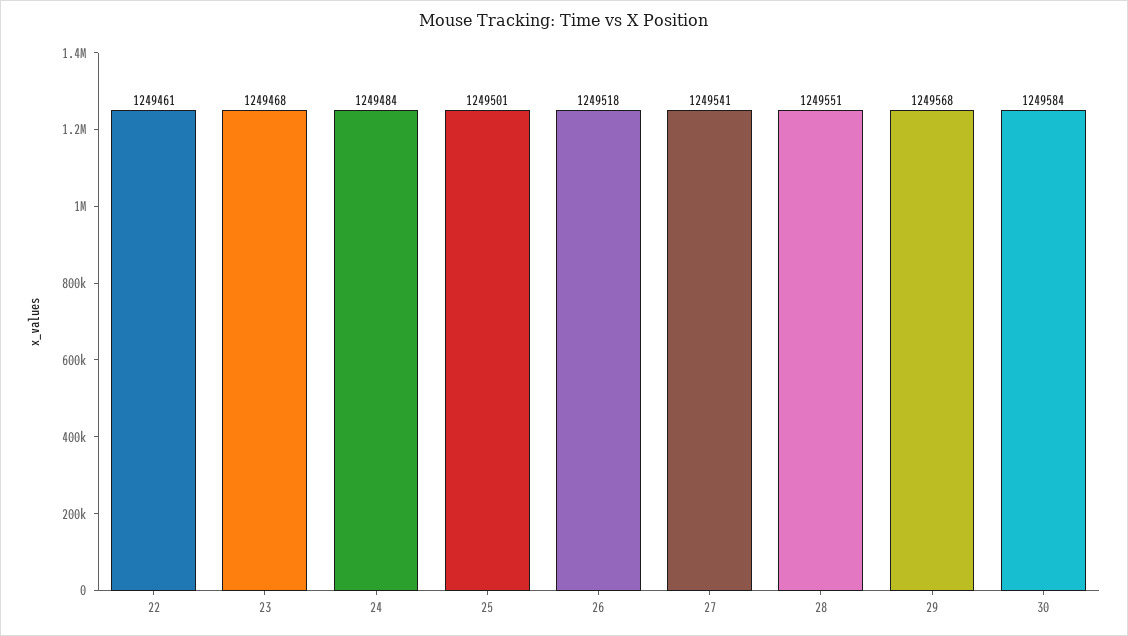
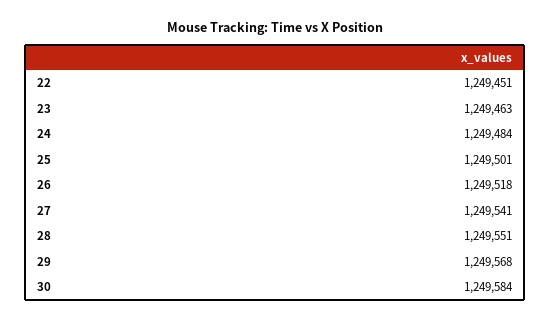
22: 1249461 -> 1249451
23: 1249468 -> 1249463

